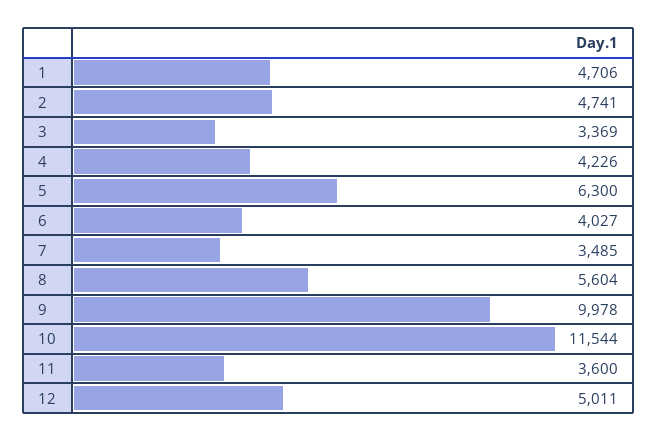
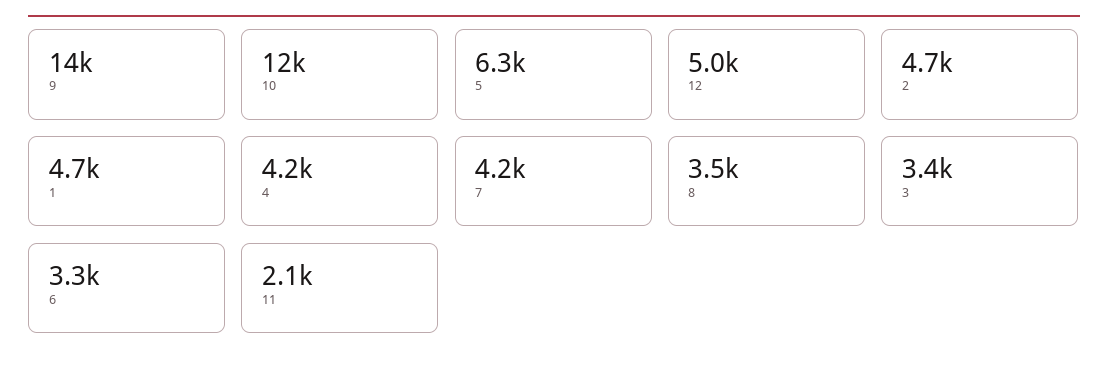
6: 4027 -> 3300
7: 3485 -> 4200
8: 5604 -> 3500
9: 9978 -> 14000
11: 3600 -> 2100

